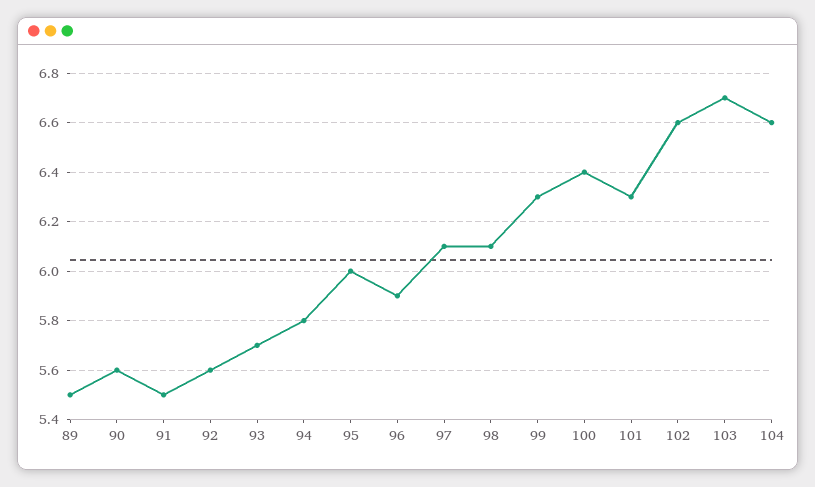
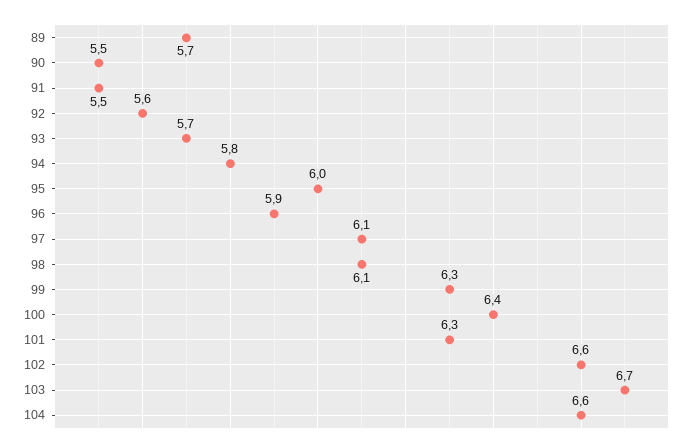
89: 5.5 -> 5.7
90: 5.6 -> 5.5

